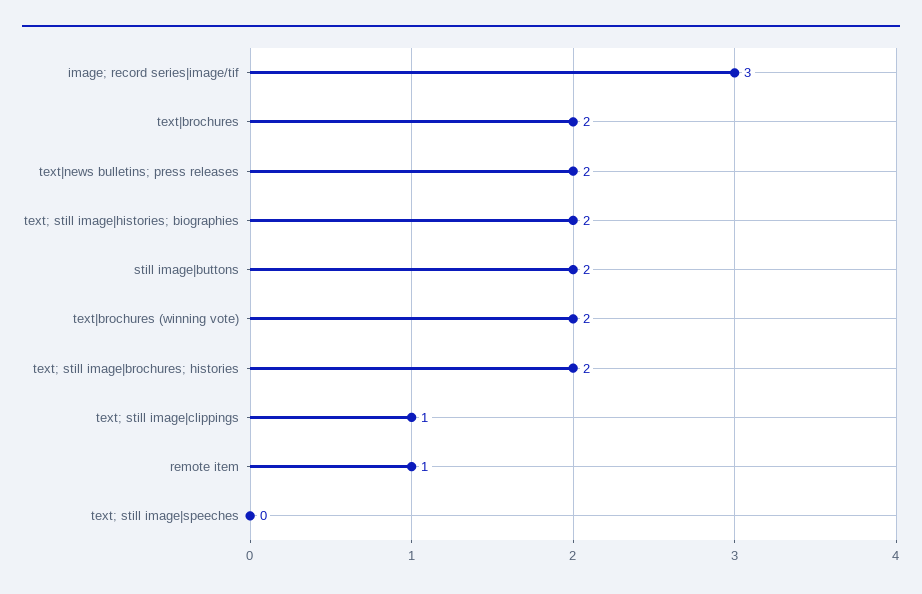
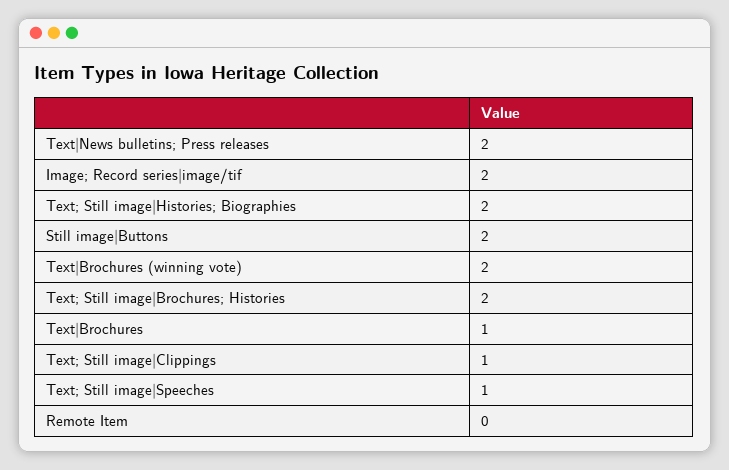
image; record series|image/tif: 3 -> 2
text|brochures: 2 -> 1
remote item: 1 -> 0
text; still image|speeches: 0 -> 1

